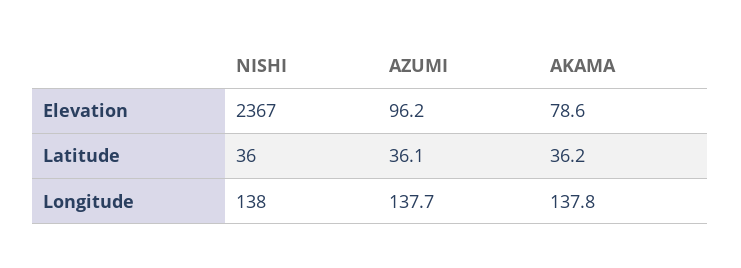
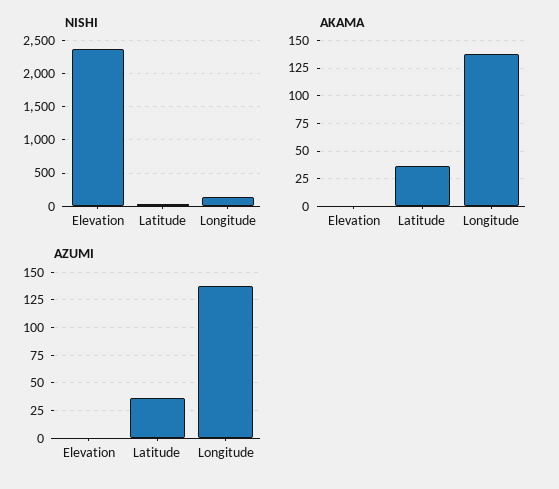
AZUMI, Elevation: 96.2 -> 0
AKAMA, Elevation: 78.6 -> 0

